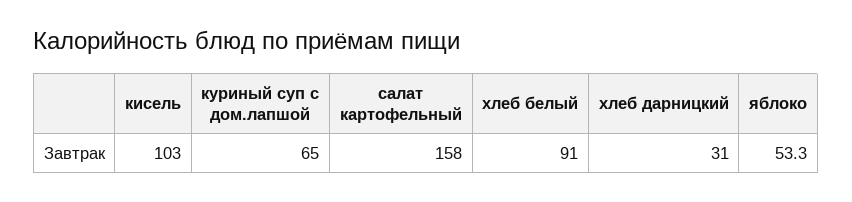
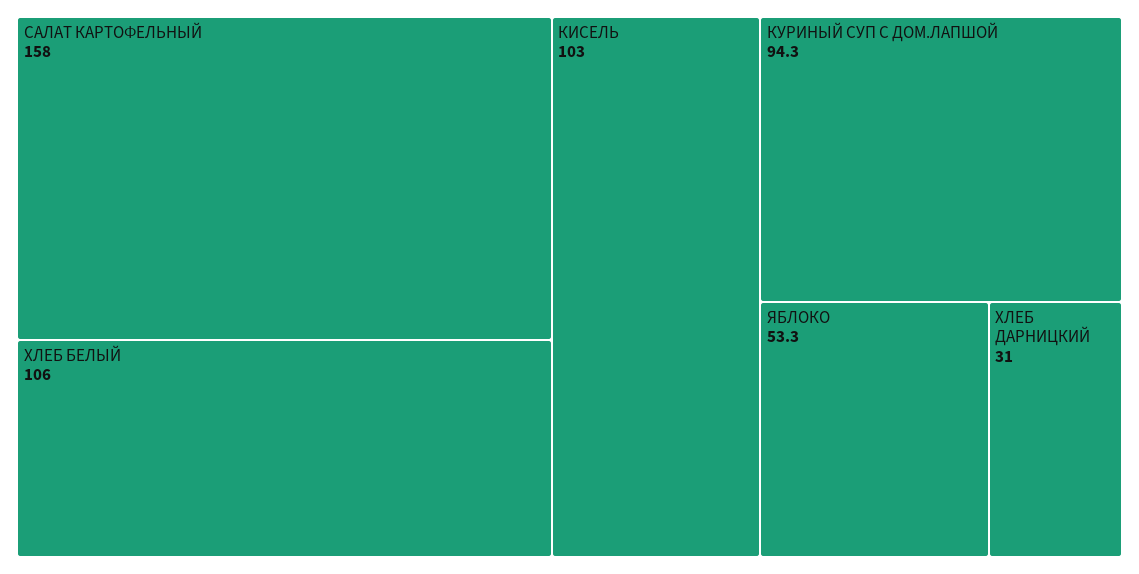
куриный суп с дом.лапшой: 65 -> 94.3
хлеб белый: 91 -> 106

